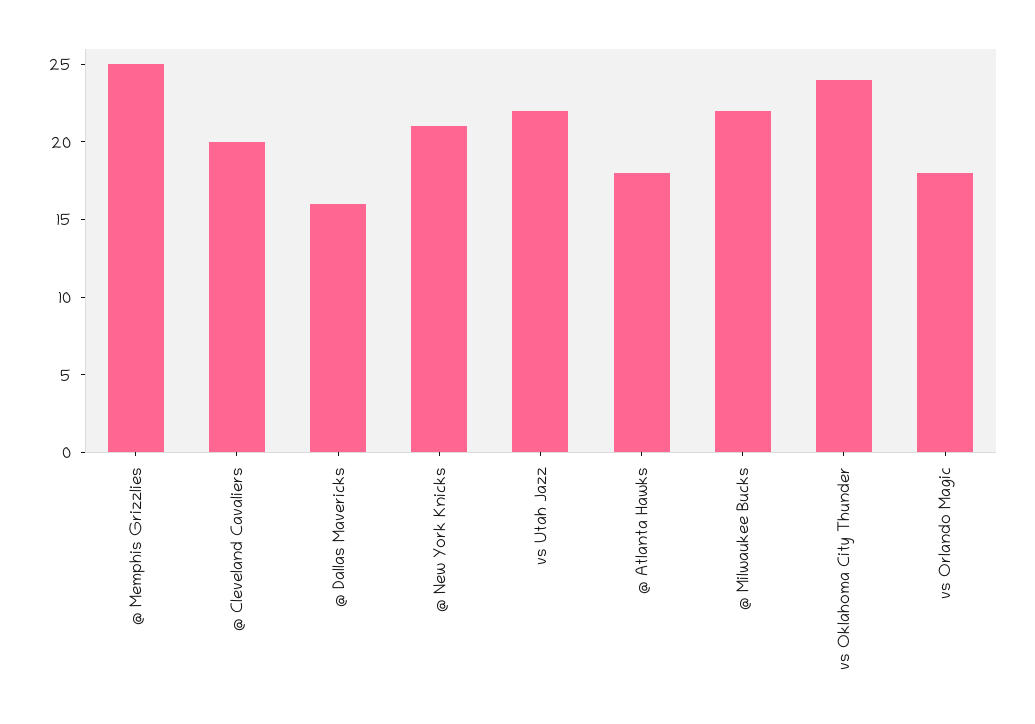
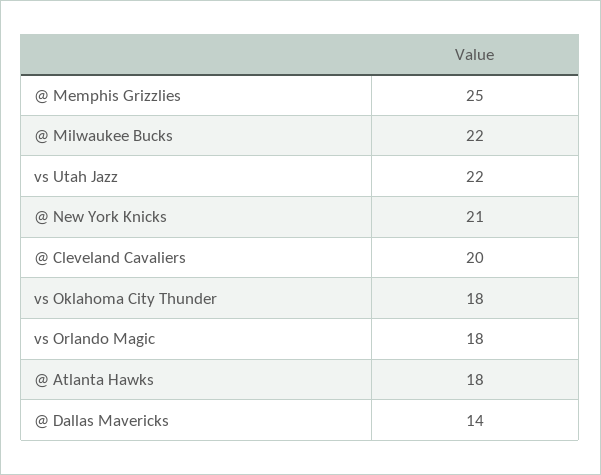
@ Dallas Mavericks: 16 -> 14
vs Oklahoma City Thunder: 24 -> 18

